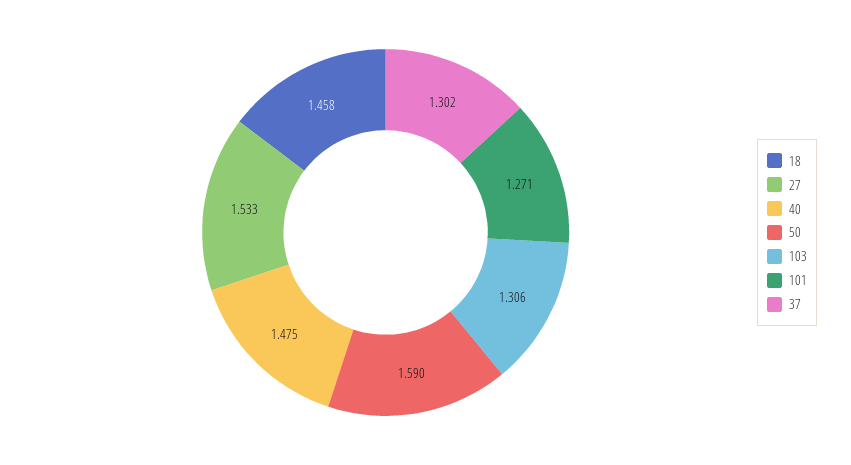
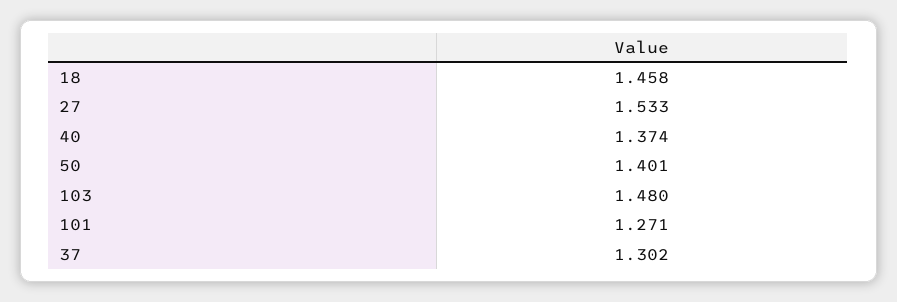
40: 1.475 -> 1.374
50: 1.59 -> 1.401
103: 1.306 -> 1.48

